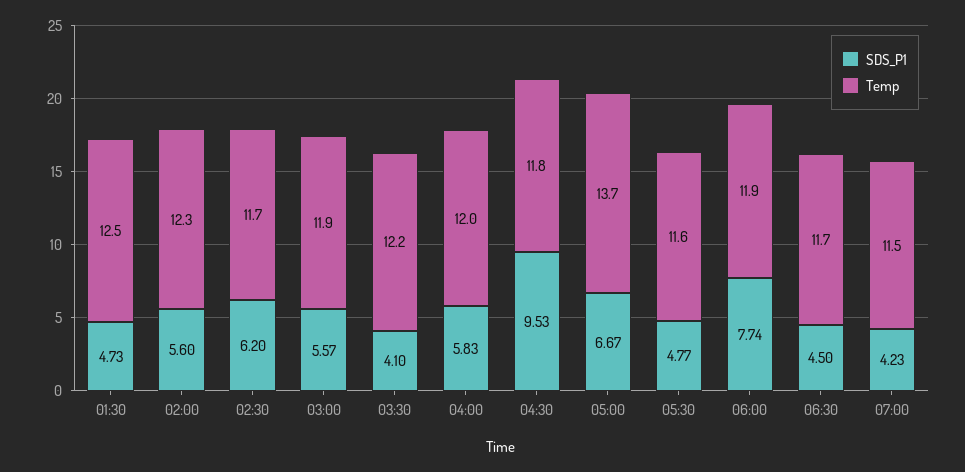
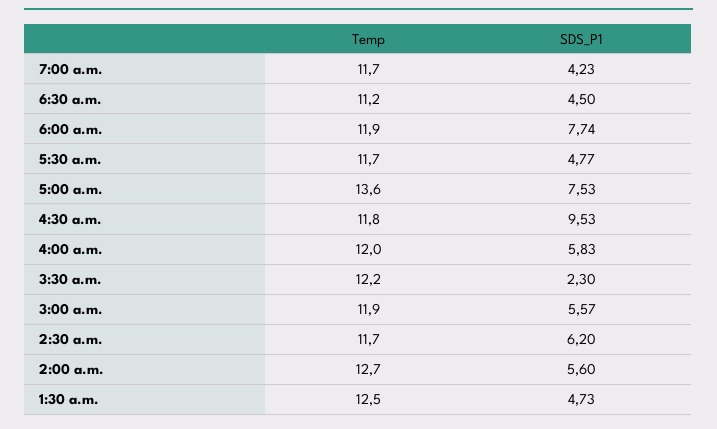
Temp, 02:00: 12.3 -> 12.7
SDS_P1, 03:30: 4.1 -> 2.3
SDS_P1, 05:00: 6.67 -> 7.53
Temp, 05:00: 13.7 -> 13.6
Temp, 05:30: 11.6 -> 11.7
Temp, 06:30: 11.7 -> 11.2
Temp, 07:00: 11.5 -> 11.7

